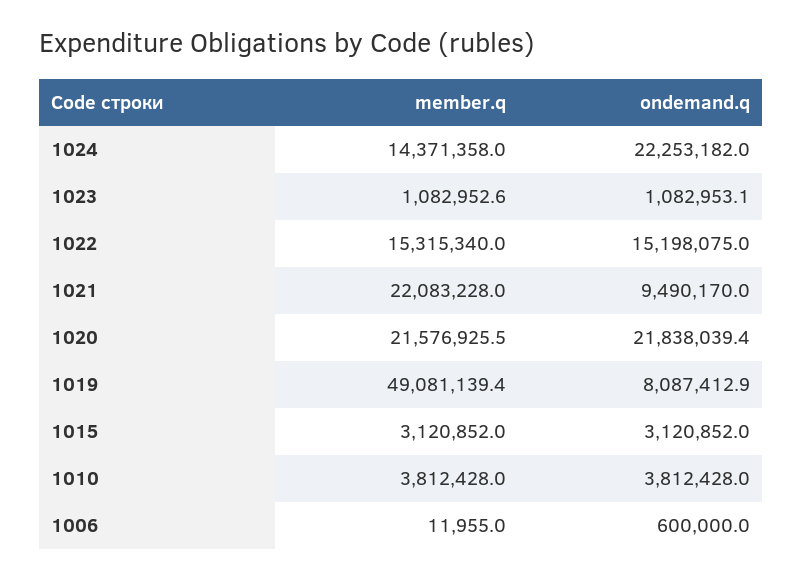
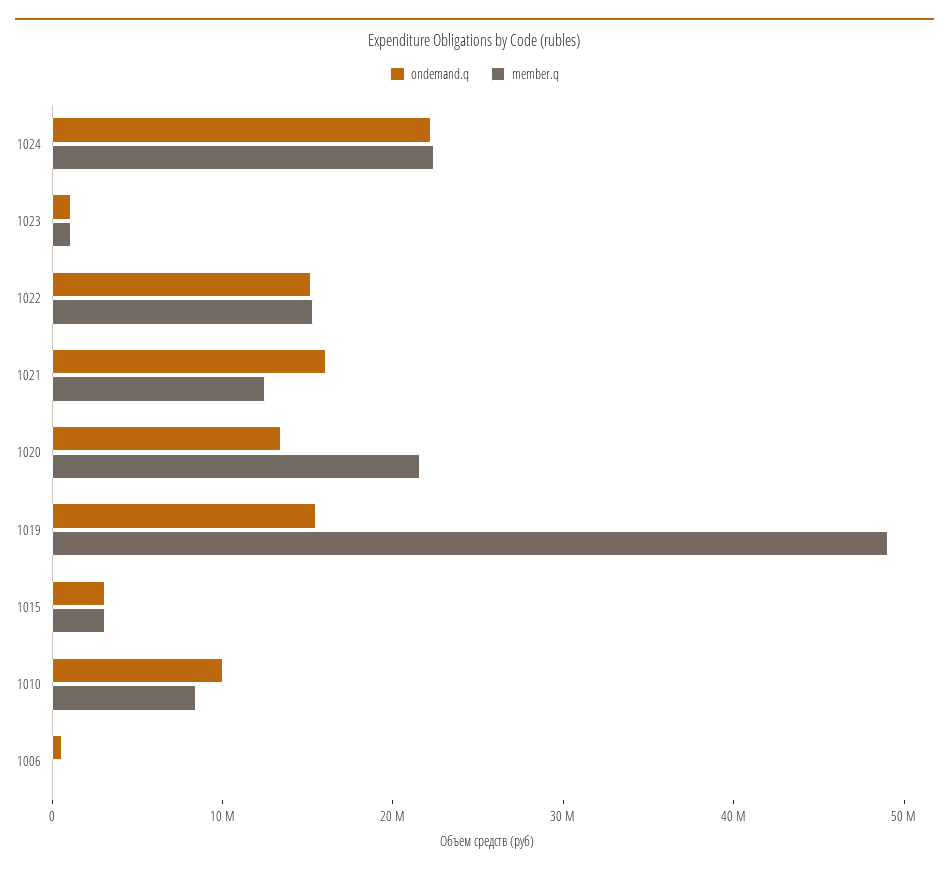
member.q, 1024: 14371358 -> 22000000
member.q, 1021: 22083228 -> 12000000
ondemand.q, 1021: 9490170 -> 16000000
ondemand.q, 1020: 21838039.4 -> 14000000
ondemand.q, 1019: 8087412.9 -> 16000000
member.q, 1010: 3812428 -> 8000000
ondemand.q, 1010: 3812428 -> 10000000

